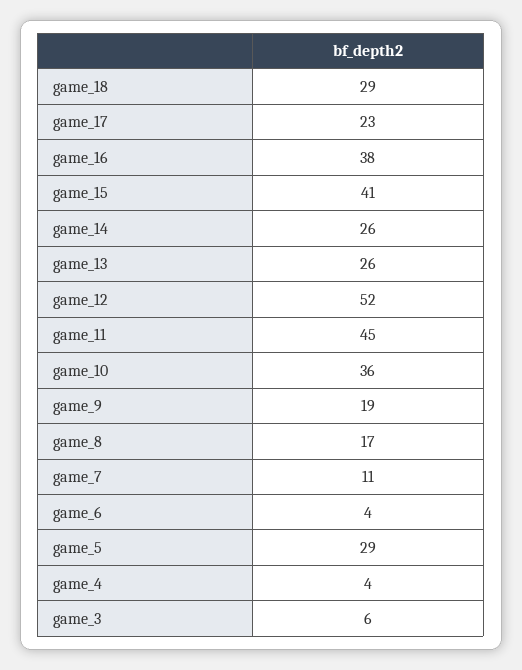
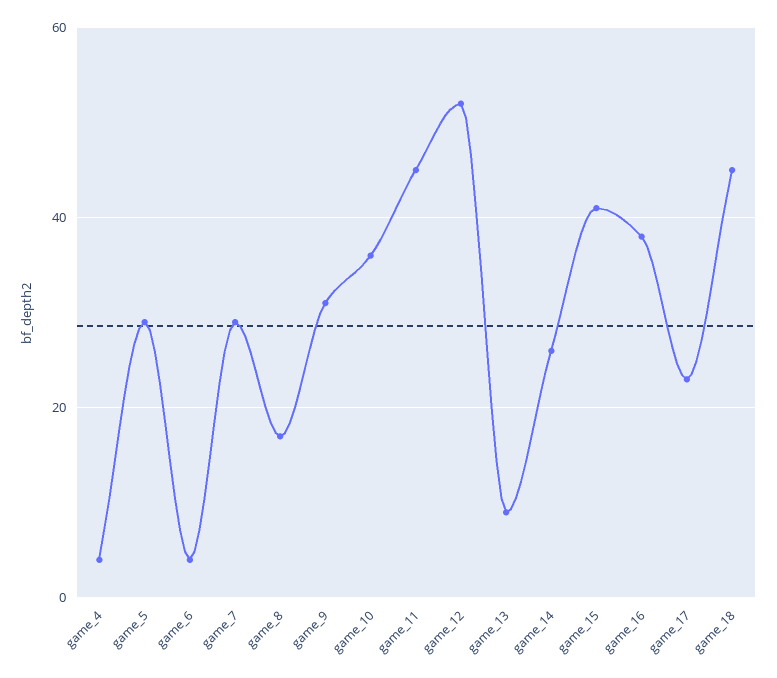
game_18: 29 -> 45
game_13: 26 -> 10
game_9: 19 -> 30
game_7: 11 -> 30
game_3: 6 -> none

